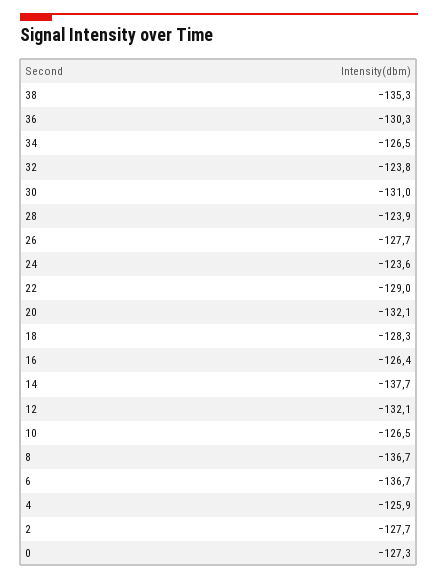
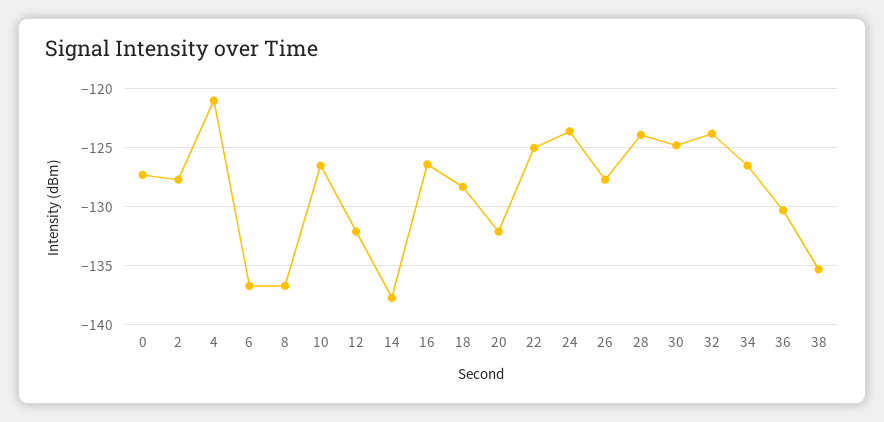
30: -131 -> -125
22: -129 -> -125
4: -125.9 -> -121

